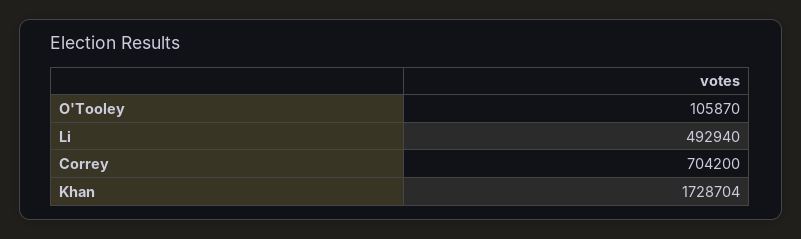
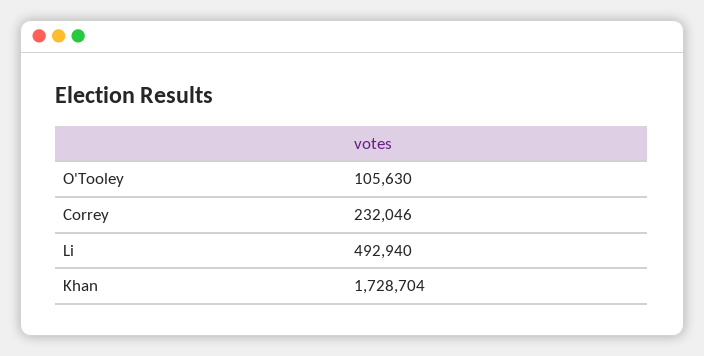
O'Tooley: 105870 -> 105630
Correy: 704200 -> 232046

